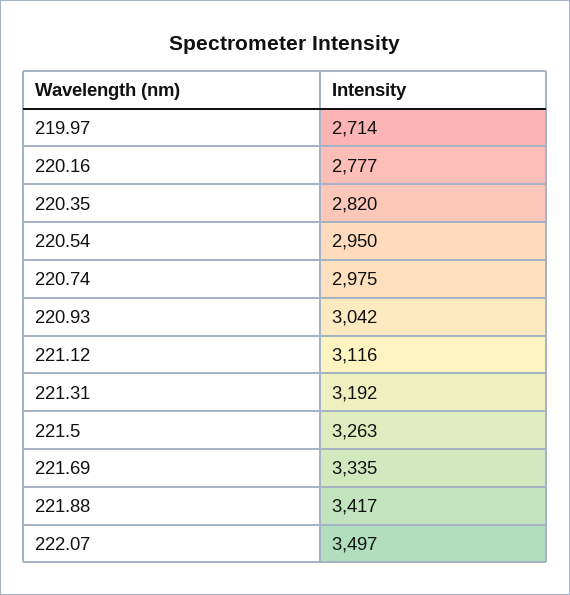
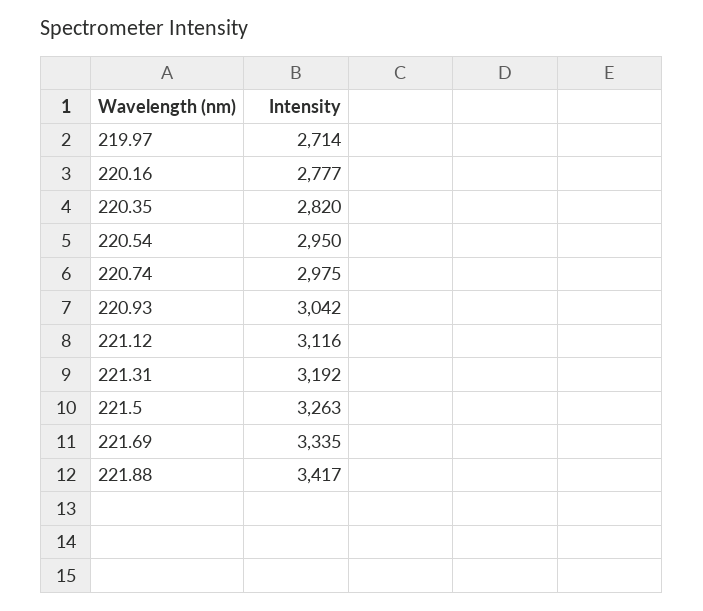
222.07: 3497 -> none

